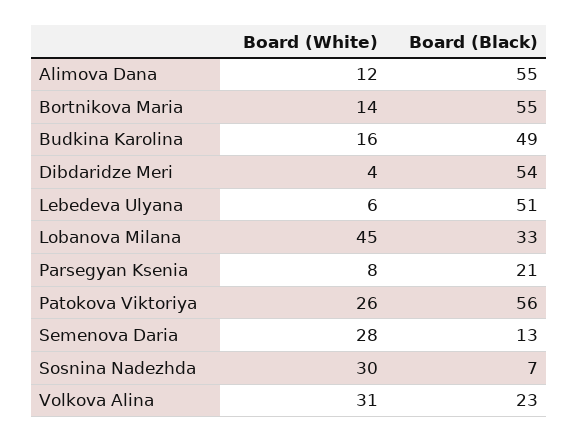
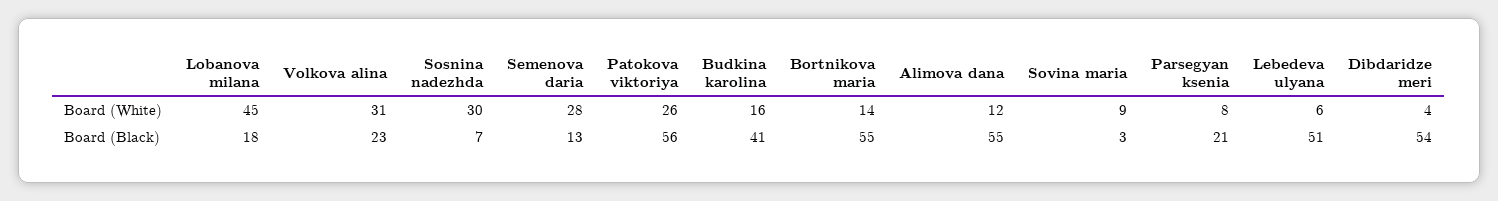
Board (Black), Budkina Karolina: 49 -> 41
Board (Black), Lobanova Milana: 33 -> 18
Board (White), Sovina maria: none -> 9
Board (Black), Sovina maria: none -> 3

